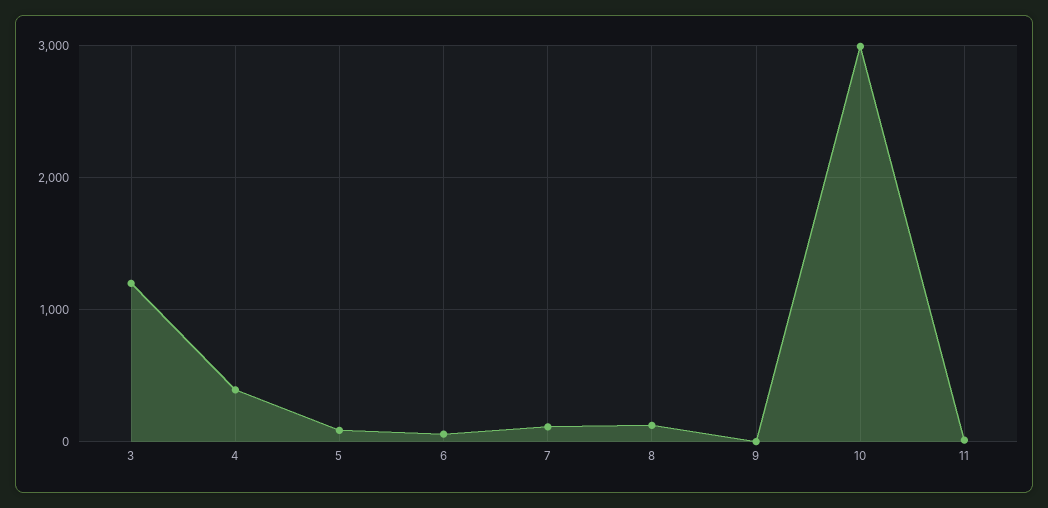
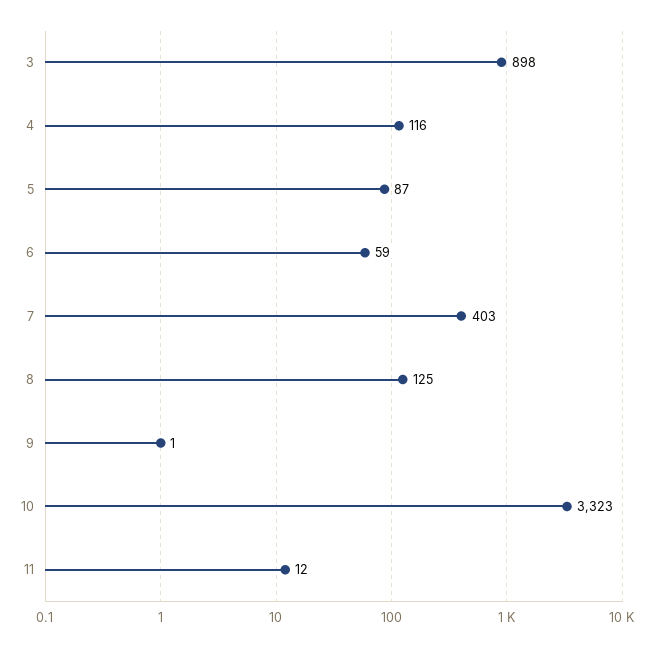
3: 1200 -> 898
4: 400 -> 116
7: 100 -> 403
10: 3000 -> 3323

